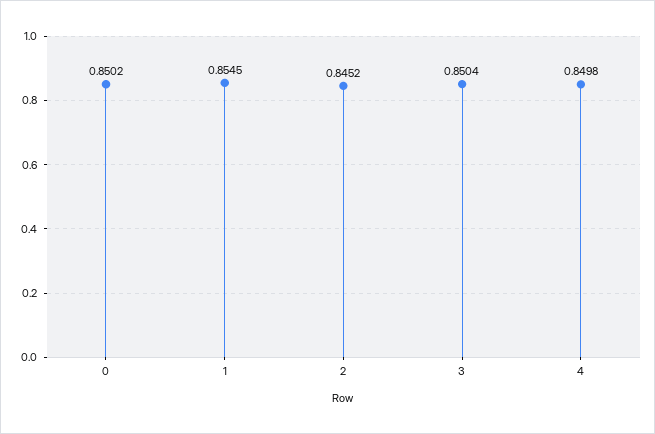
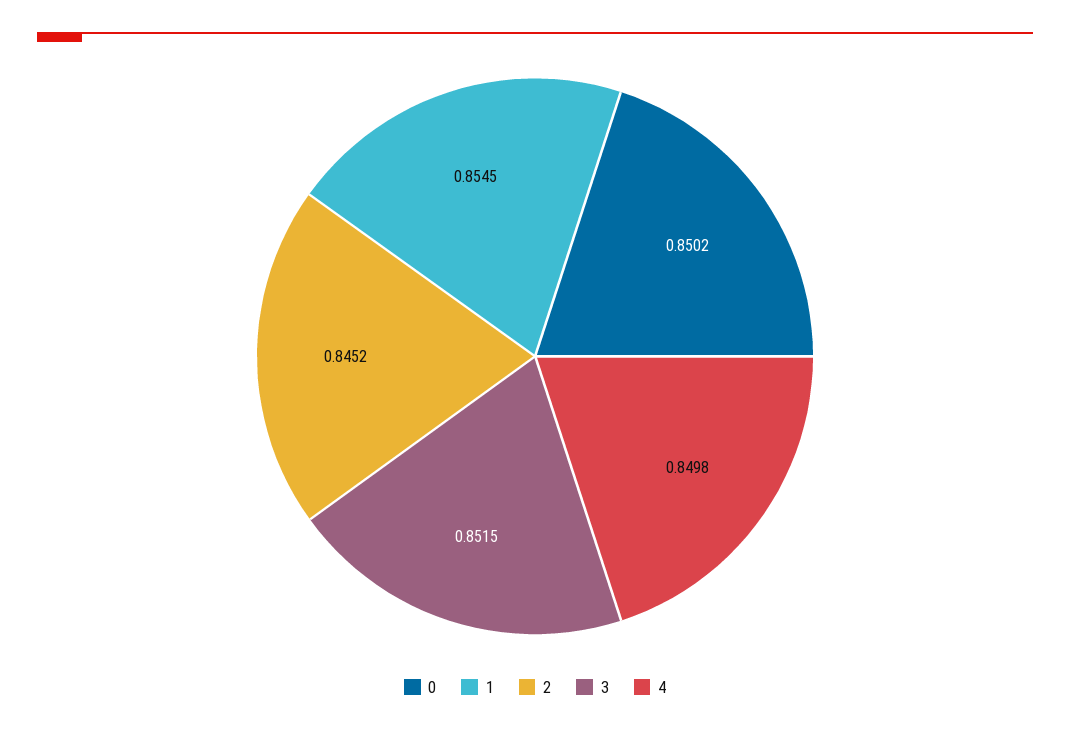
3: 0.8504 -> 0.8515

